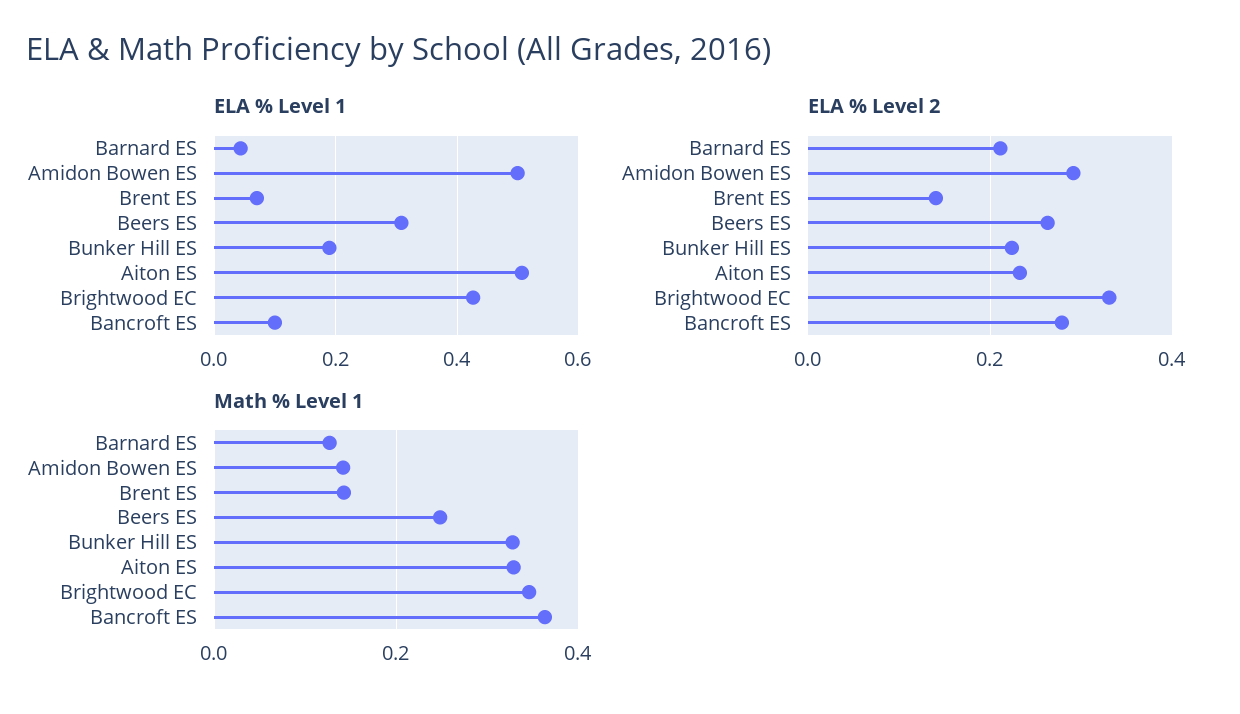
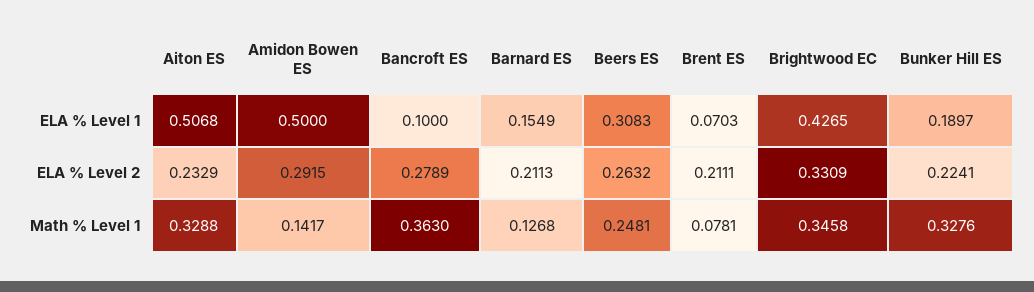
ELA % Level 1, Barnard ES: 0.04 -> 0.1549
ELA % Level 2, Brent ES: 0.14 -> 0.2111
Math % Level 1, Brent ES: 0.14 -> 0.0781

